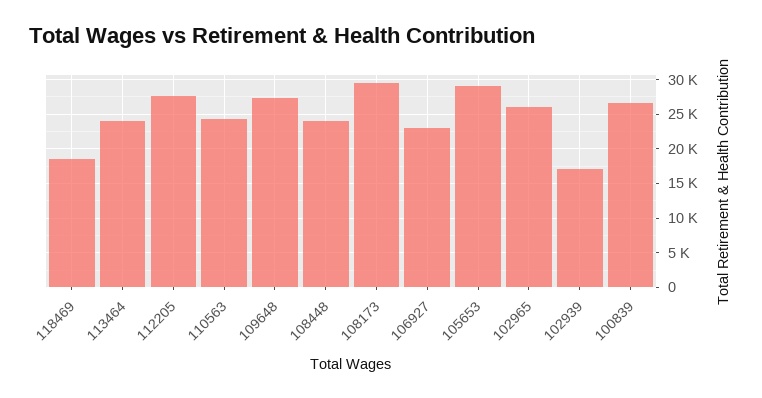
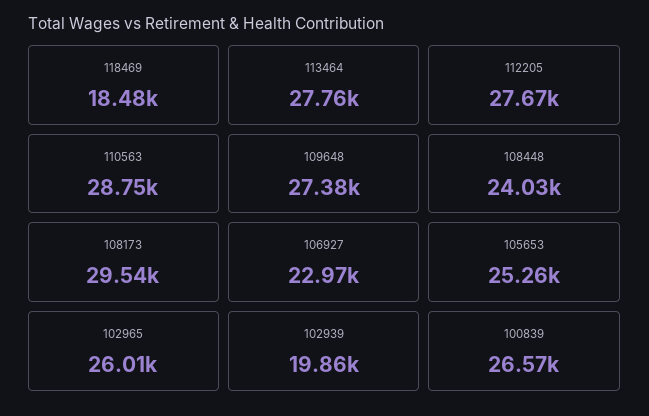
113464: 24000 -> 27760
110563: 24000 -> 28750
105653: 29000 -> 25260
102939: 17000 -> 19860

